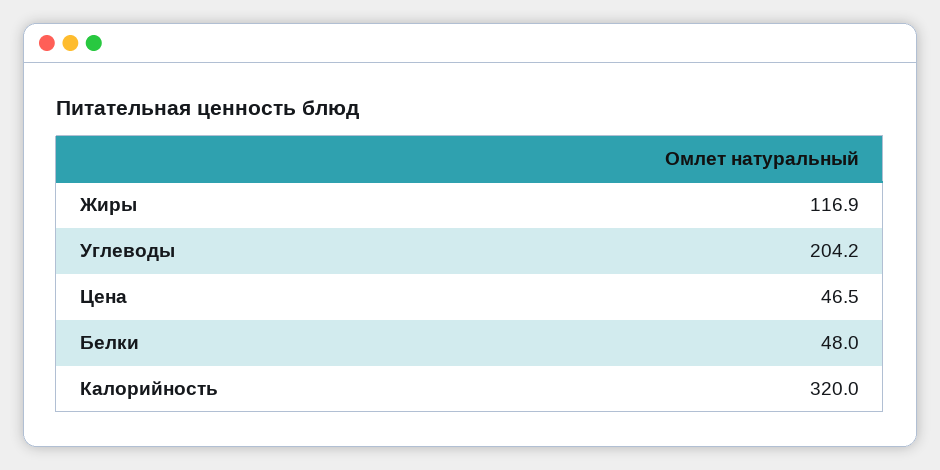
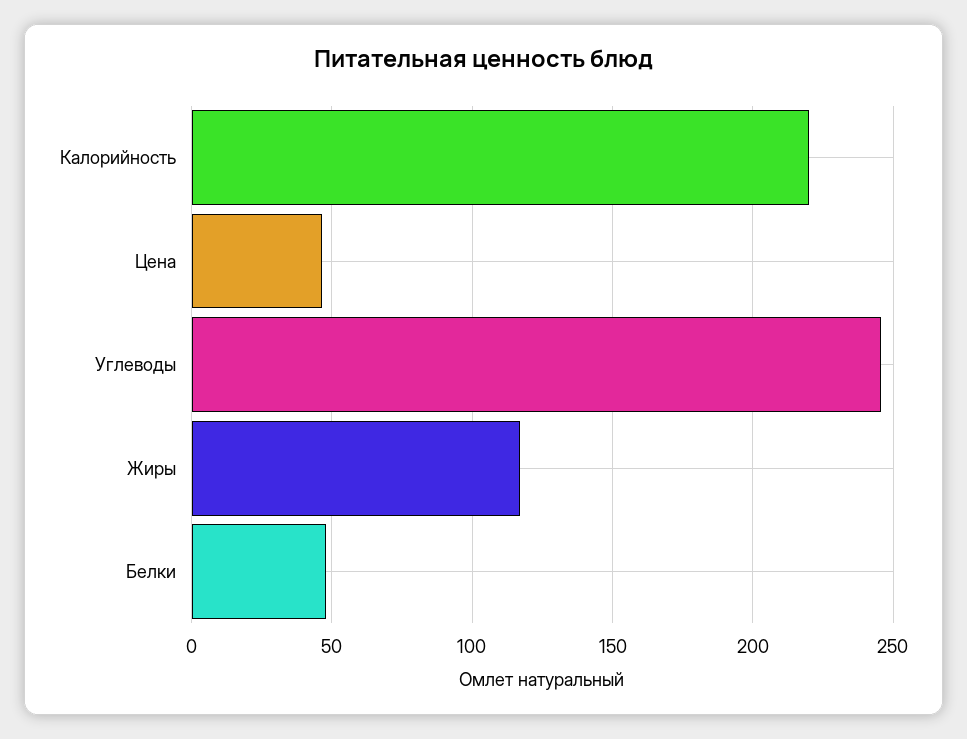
Углеводы: 204.2 -> 245
Калорийность: 320 -> 220

